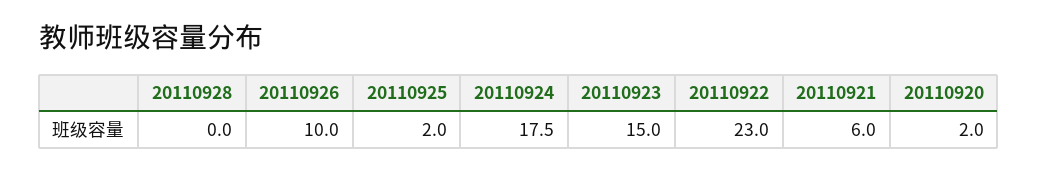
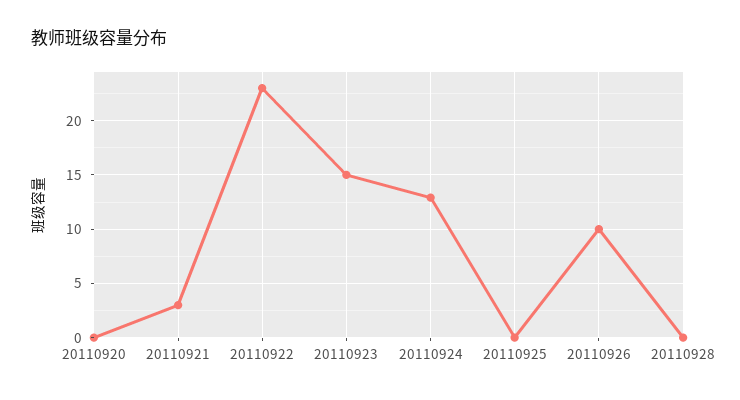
20110925: 2 -> 0
20110924: 17.5 -> 13
20110921: 6 -> 3
20110920: 2 -> 0

